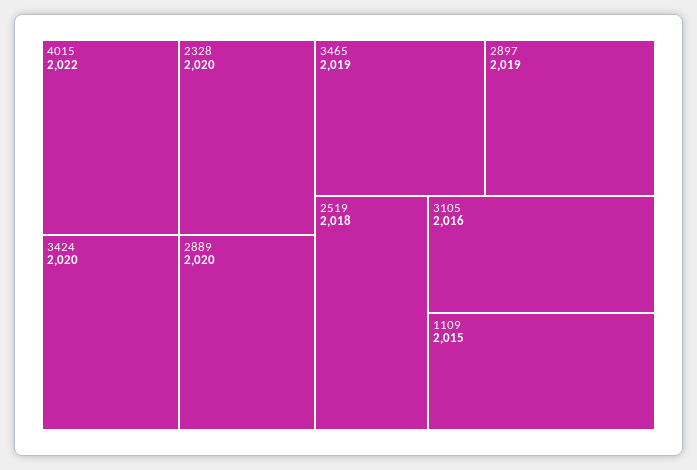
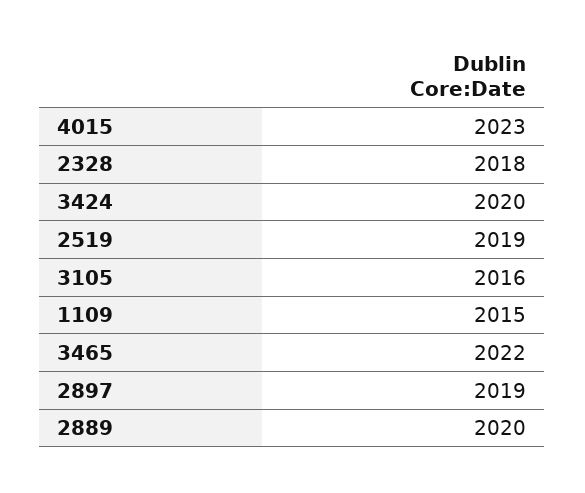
4015: 2022 -> 2023
2328: 2020 -> 2018
3465: 2019 -> 2022
2519: 2018 -> 2019

